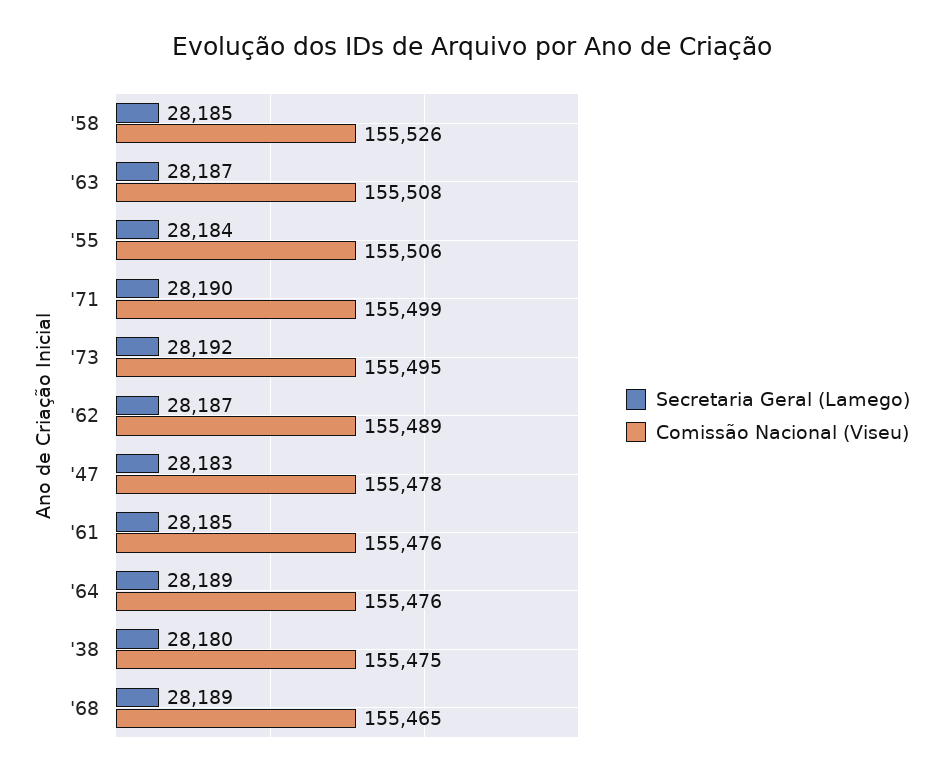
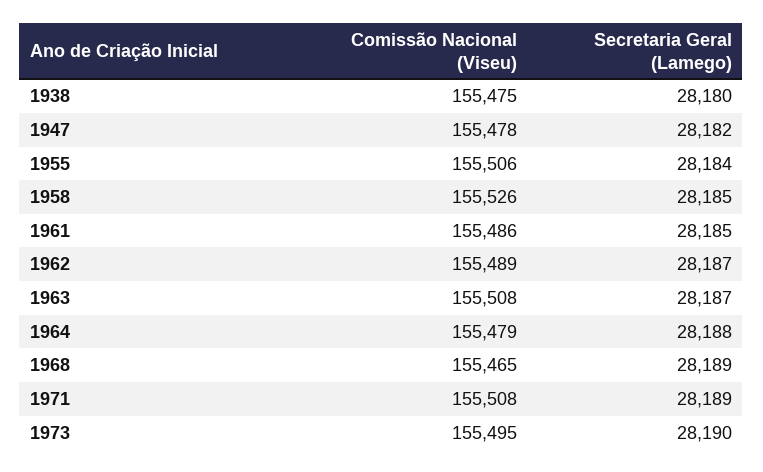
Secretaria Geral (Lamego), '71: 28190 -> 28189
Comissão Nacional (Viseu), '71: 155499 -> 155508
Secretaria Geral (Lamego), '73: 28192 -> 28190
Secretaria Geral (Lamego), '47: 28183 -> 28182
Comissão Nacional (Viseu), '61: 155476 -> 155486
Secretaria Geral (Lamego), '64: 28189 -> 28188
Comissão Nacional (Viseu), '64: 155476 -> 155479

